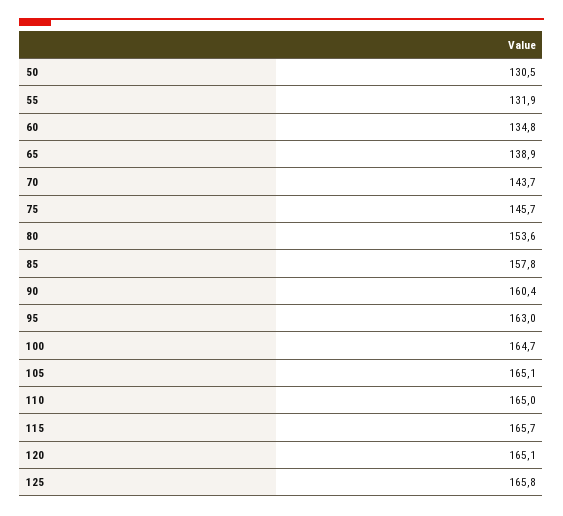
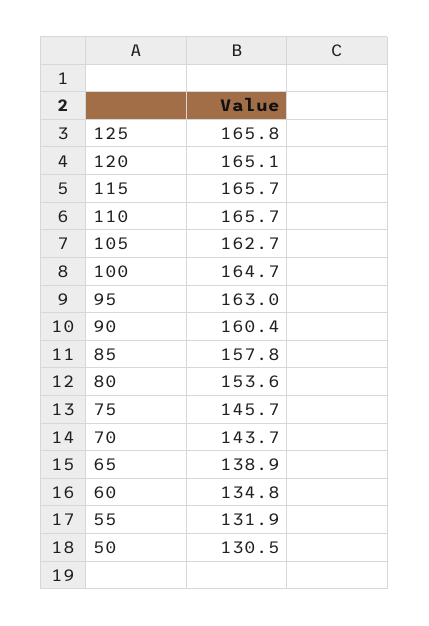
105: 165.1 -> 162.7
110: 165 -> 165.7

